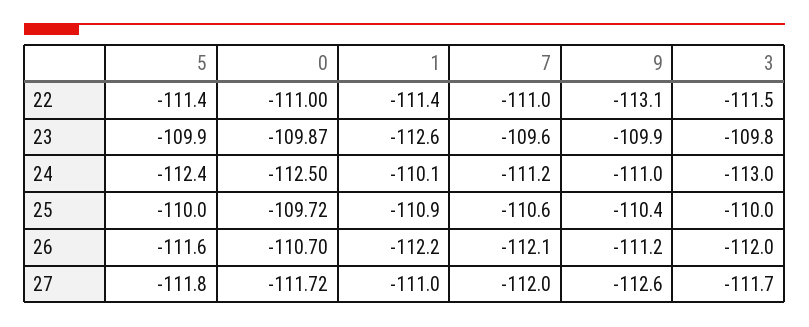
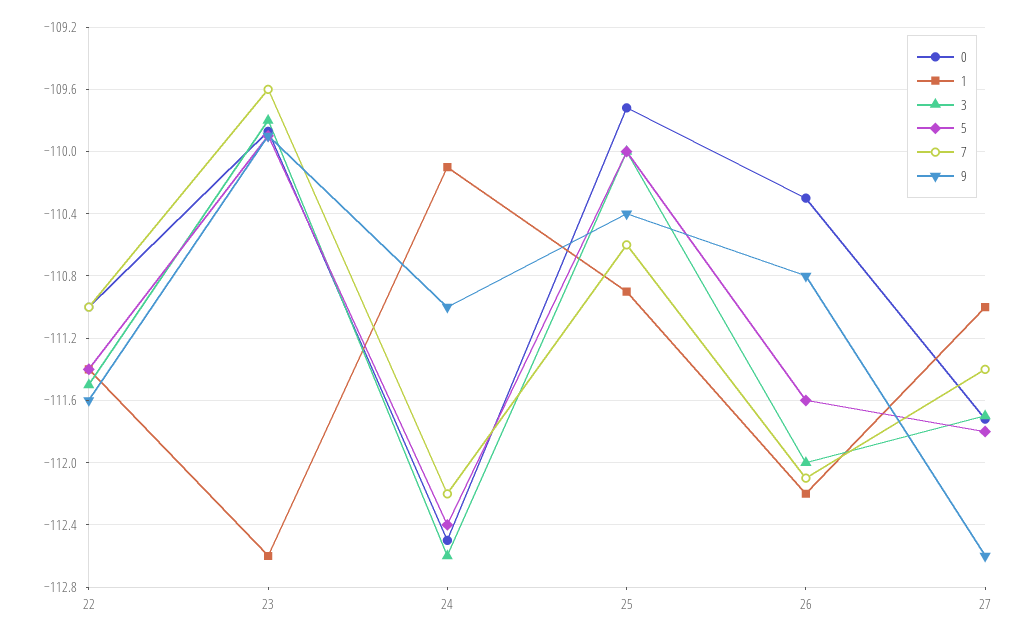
9, 22: -113.1 -> -111.6
7, 24: -111.2 -> -112.2
3, 24: -113 -> -112.6
0, 26: -110.7 -> -110.3
9, 26: -111.2 -> -110.8
7, 27: -112 -> -111.4

